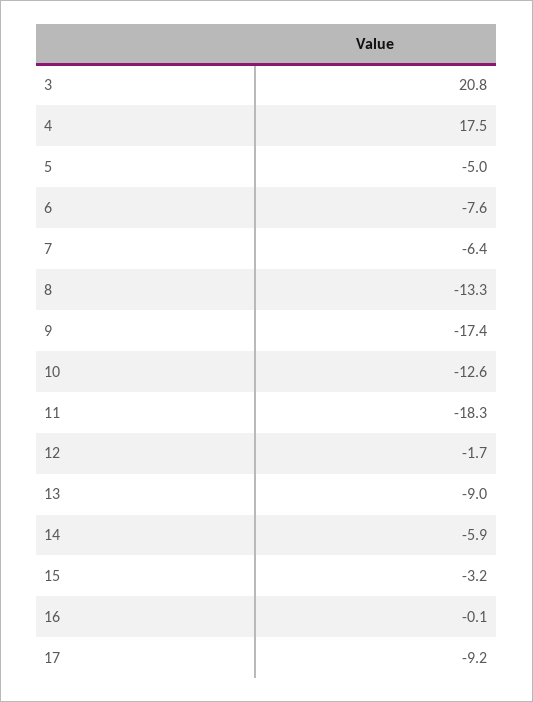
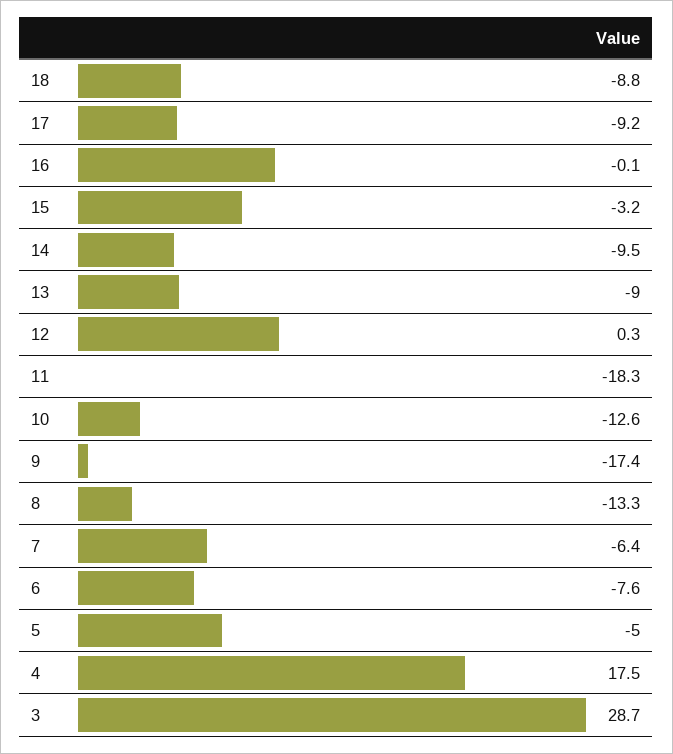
3: 20.8 -> 28.7
12: -1.7 -> 0.3
14: -5.9 -> -9.5
18: none -> -8.8

